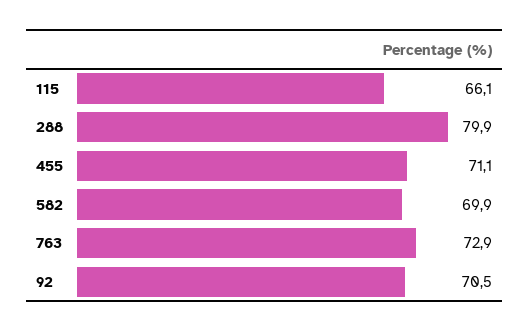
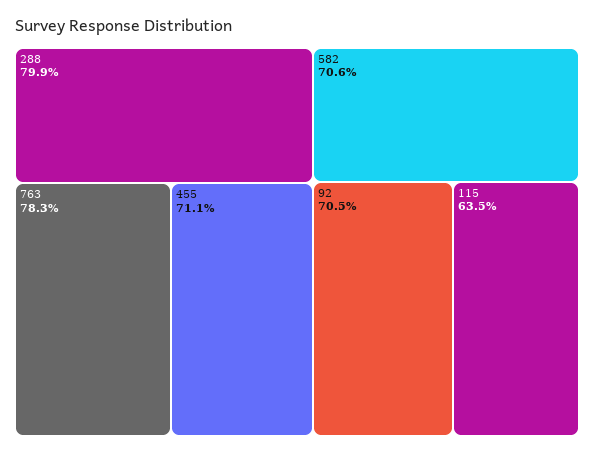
115: 66.1 -> 63.5
582: 69.9 -> 70.6
763: 72.9 -> 78.3

